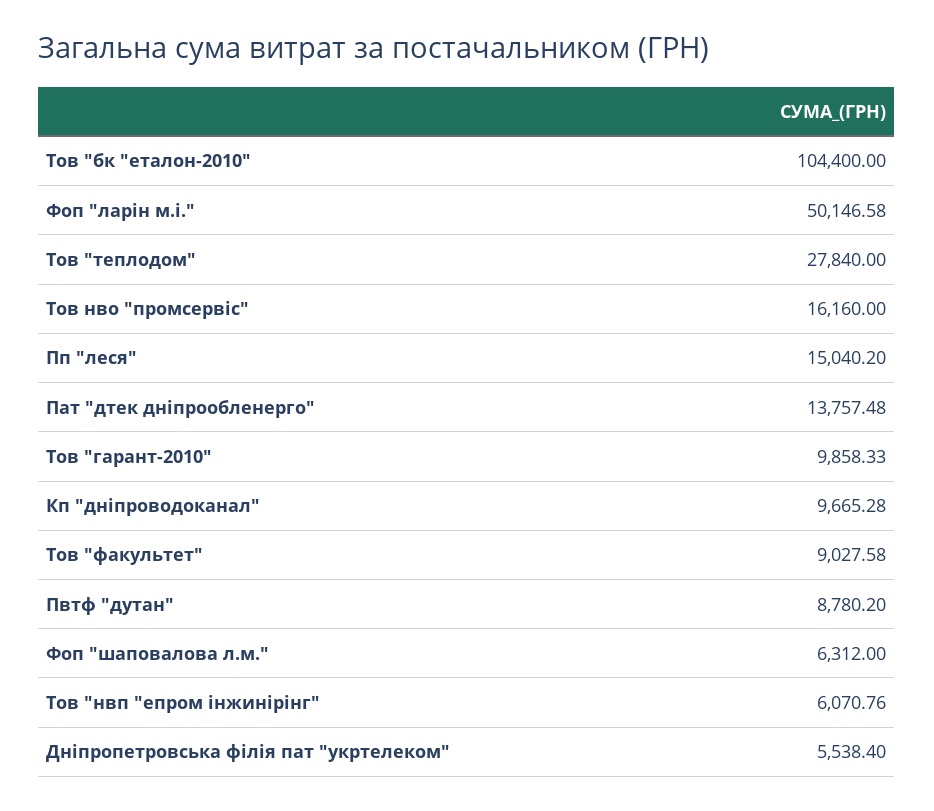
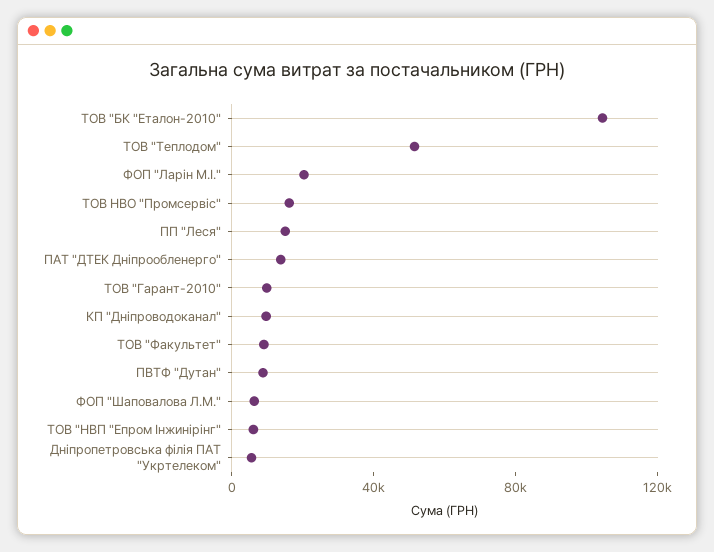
Фоп "ларін м.і.": 50146.58 -> 20000
Тов "теплодом": 27840 -> 50000

